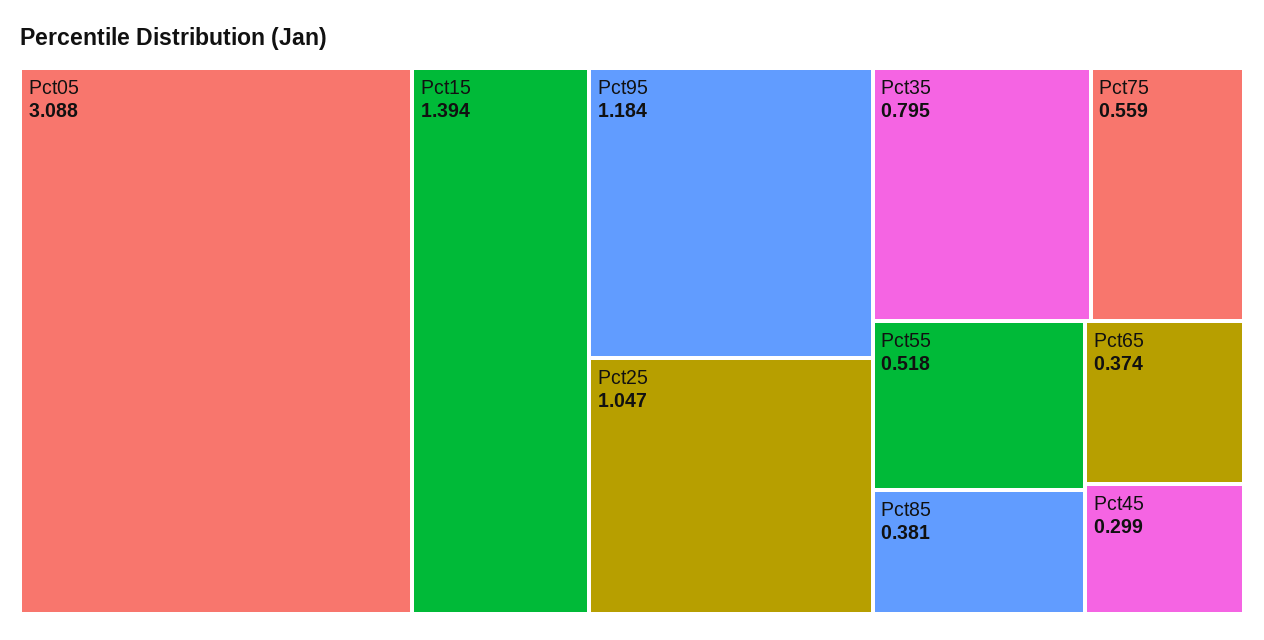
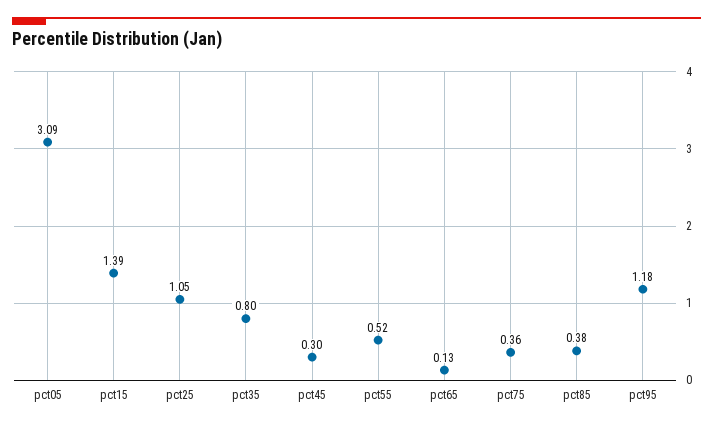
Pct75: 0.559 -> 0.36
Pct65: 0.374 -> 0.13

